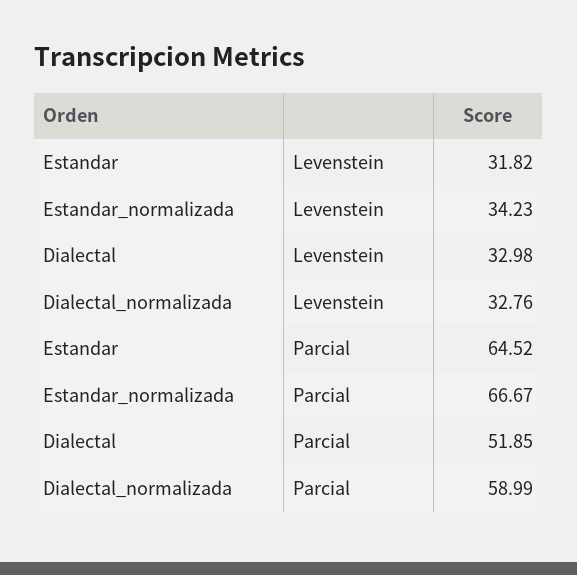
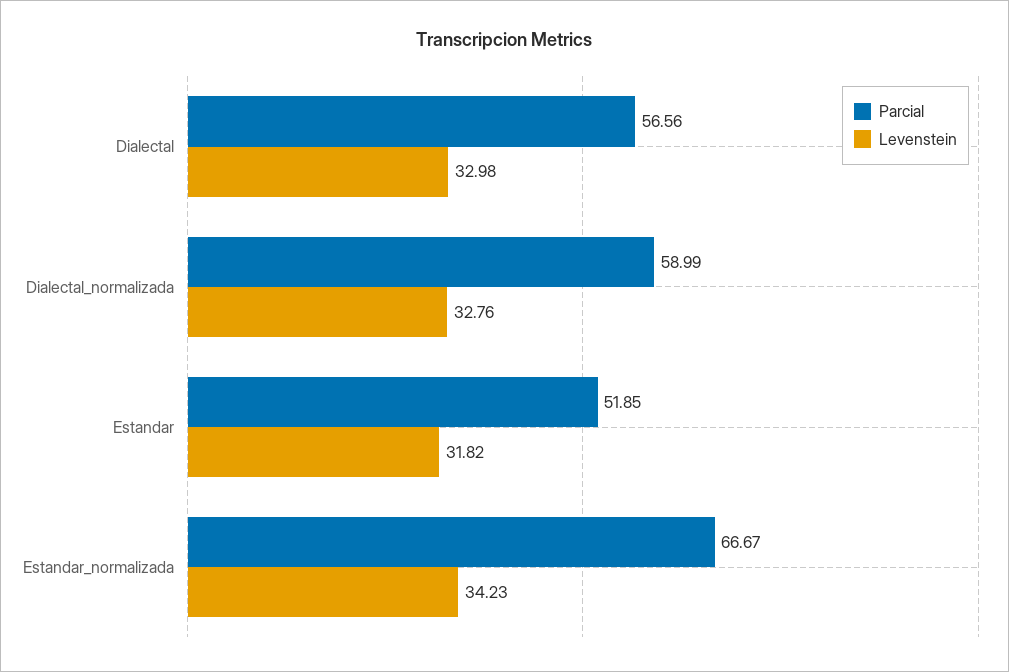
Parcial, Estandar: 64.52 -> 51.85
Parcial, Dialectal: 51.85 -> 56.56

